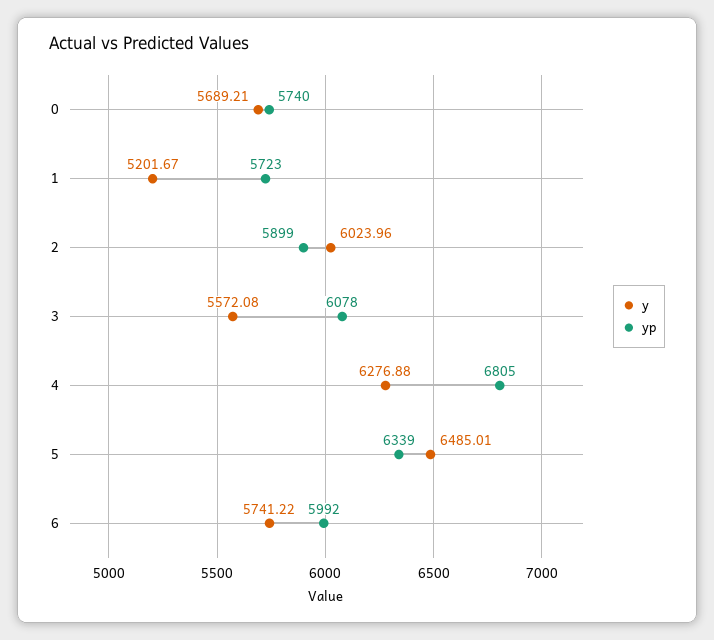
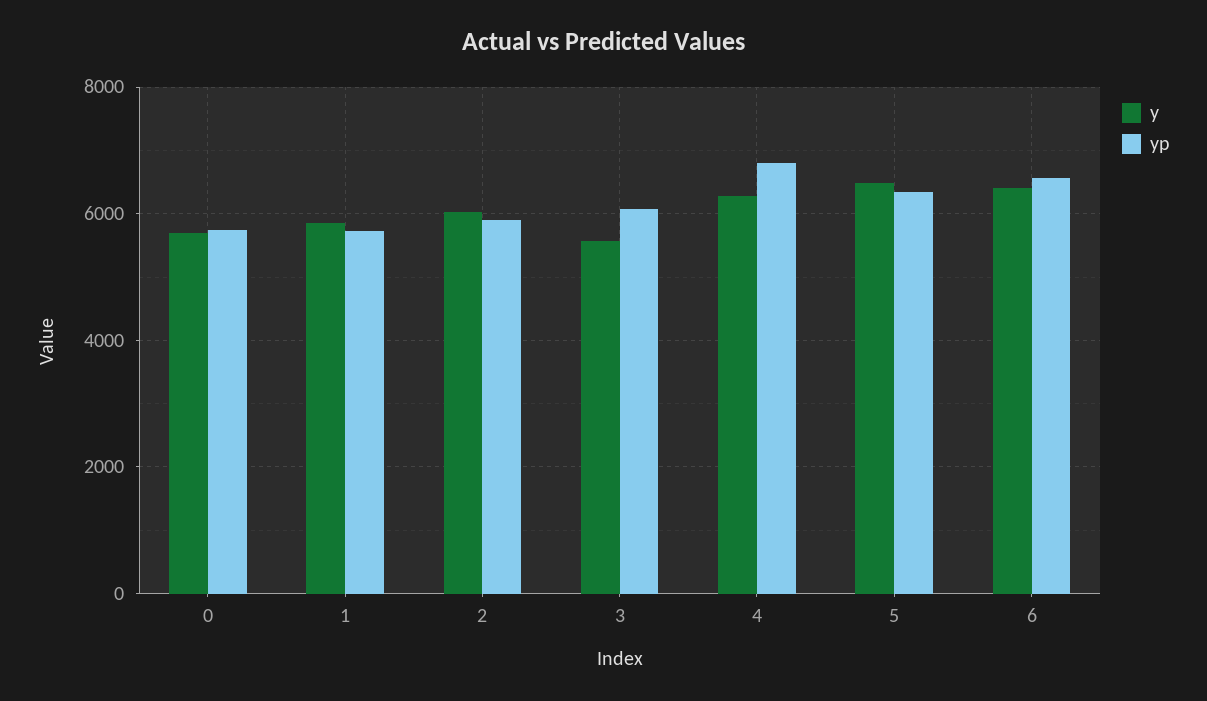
y, 1: 5201.67 -> 5800
y, 6: 5741.22 -> 6400
yp, 6: 5992 -> 6600

